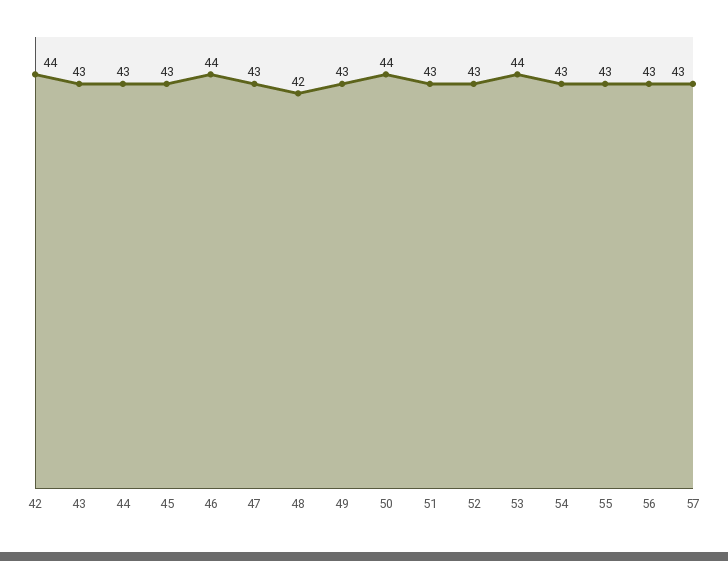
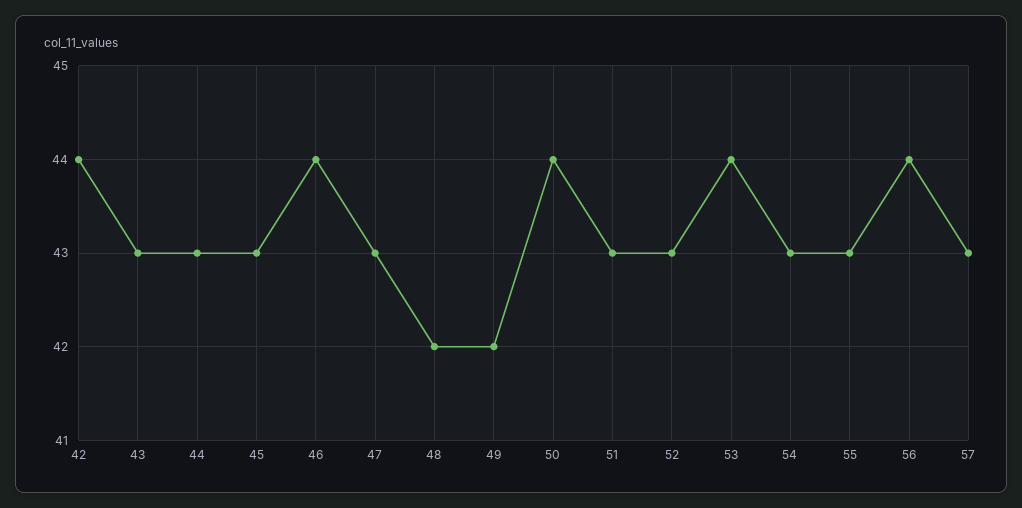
49: 43 -> 42
56: 43 -> 44

